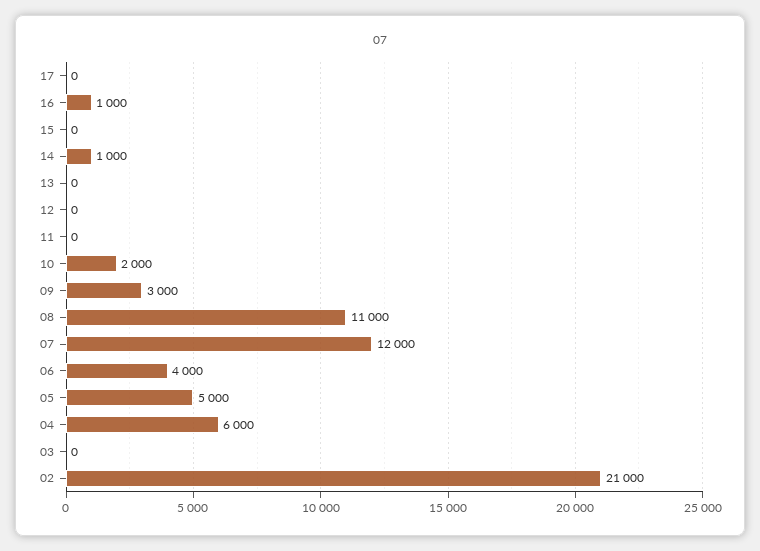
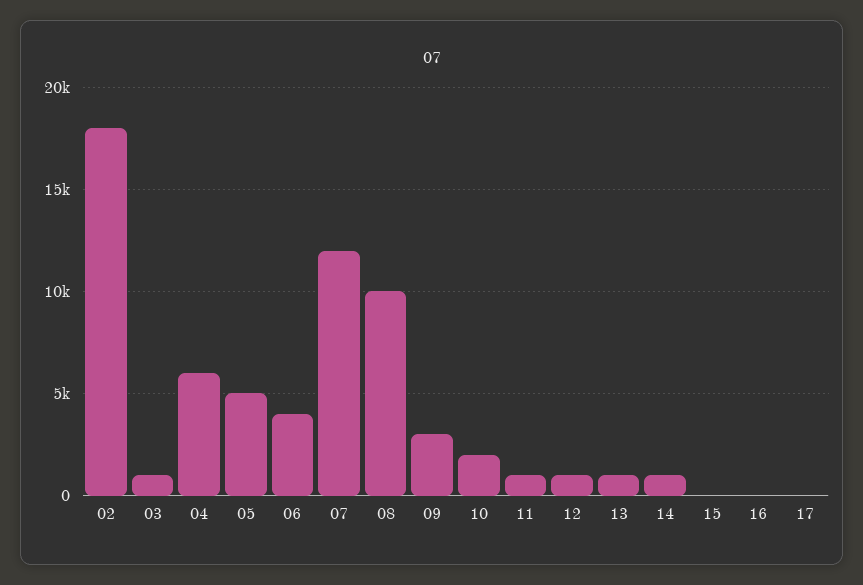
16: 1000 -> 0
13: 0 -> 1000
12: 0 -> 1000
11: 0 -> 1000
08: 11000 -> 10000
03: 0 -> 1000
02: 21000 -> 18000

